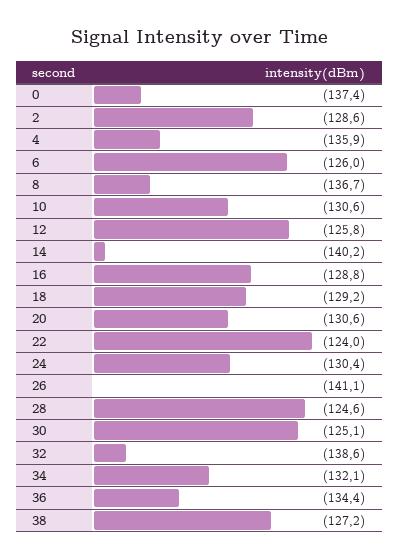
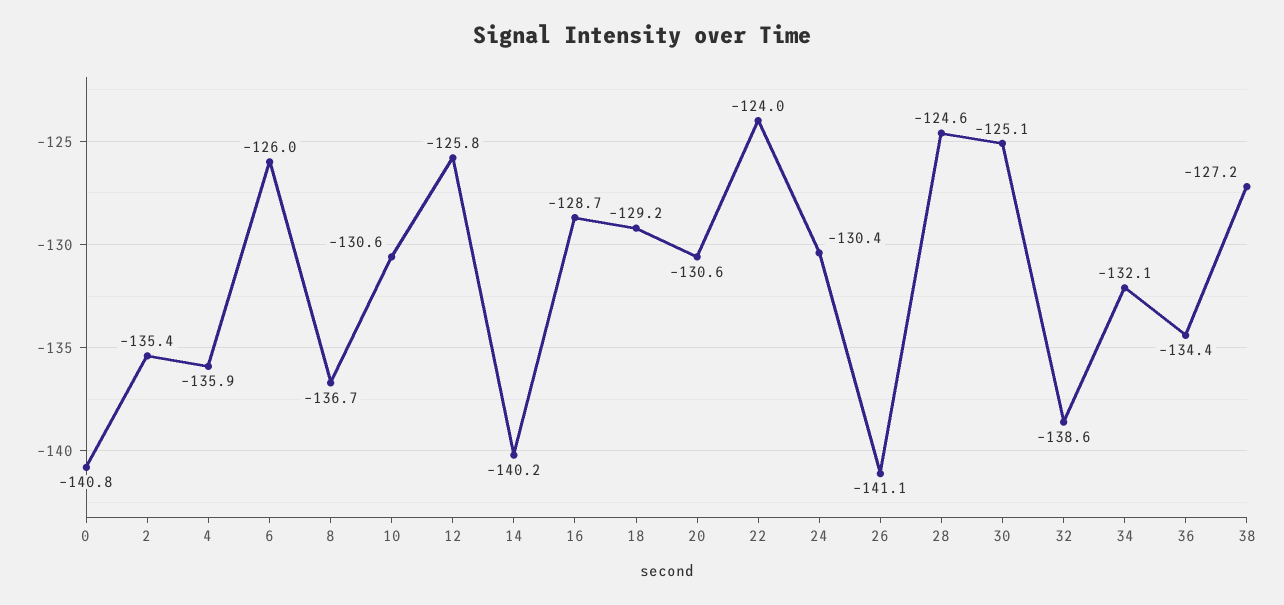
0: -137.4 -> -140.8
2: -128.6 -> -135.4
16: -128.8 -> -128.7

